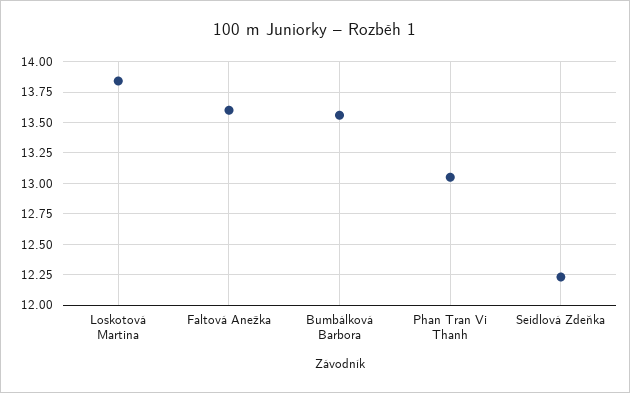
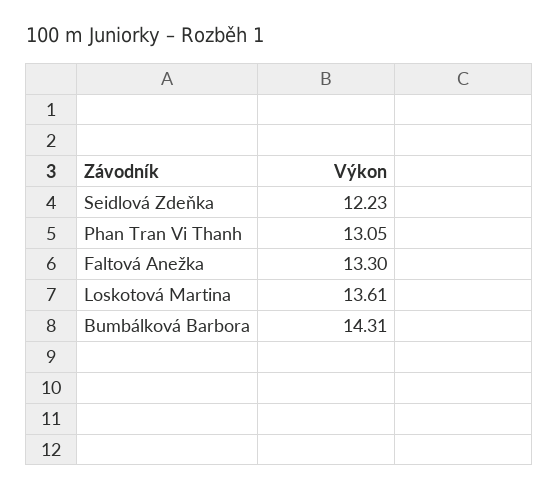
Loskotová Martina: 13.85 -> 13.61
Faltová Anežka: 13.6 -> 13.3
Bumbálková Barbora: 13.55 -> 14.31

